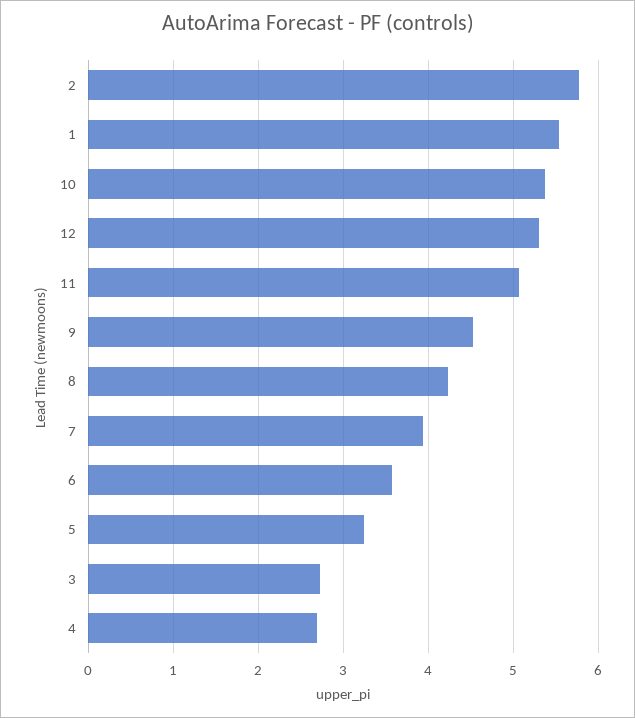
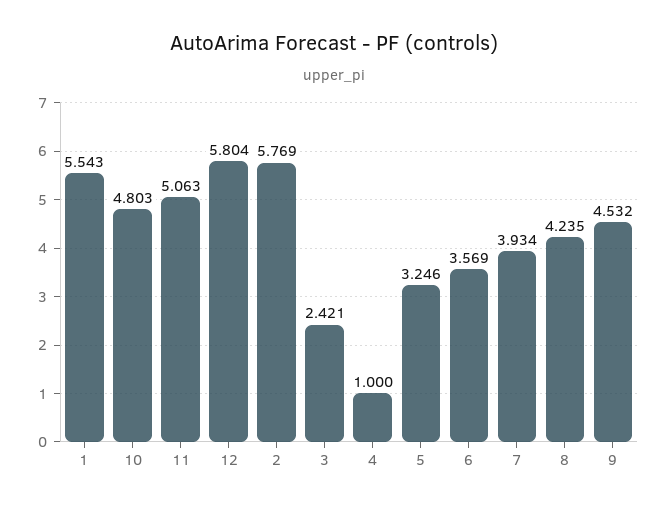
10: 5.4 -> 4.803
12: 5.3 -> 5.804
3: 2.7 -> 2.421
4: 2.7 -> 1

